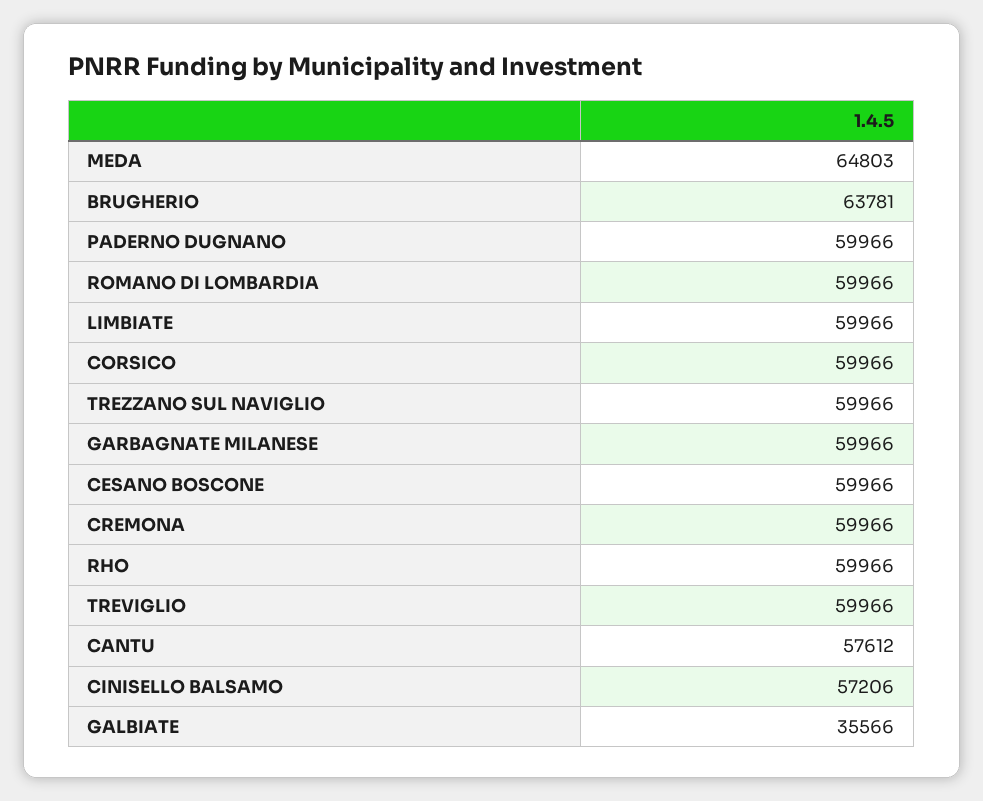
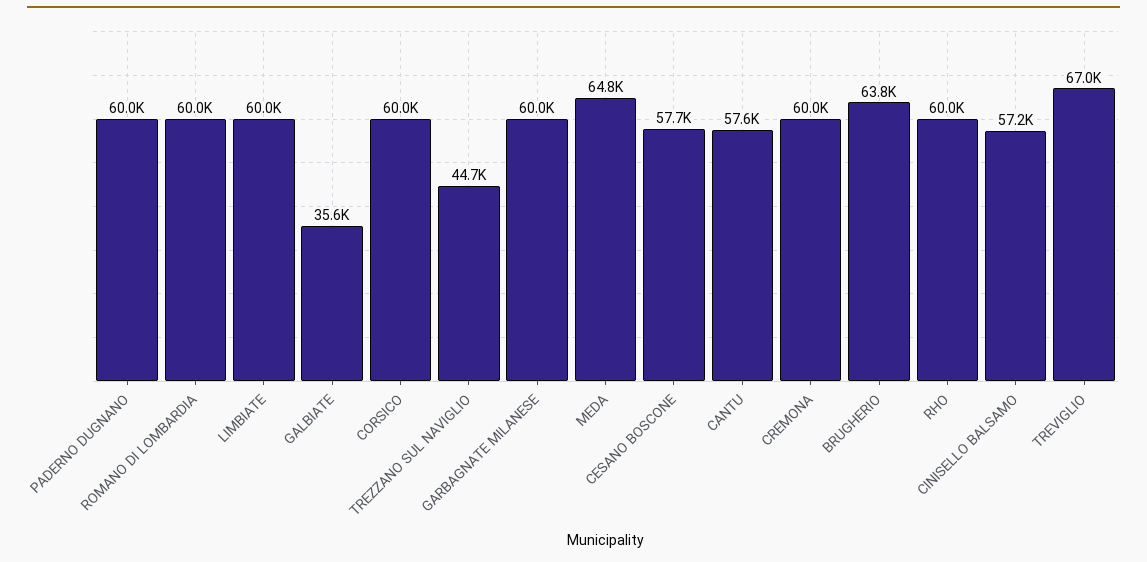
TREZZANO SUL NAVIGLIO: 59966 -> 44700
CESANO BOSCONE: 59966 -> 57700
TREVIGLIO: 59966 -> 67000

